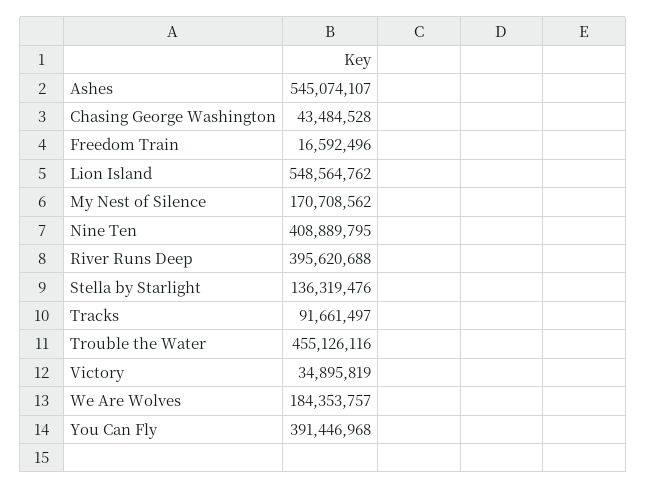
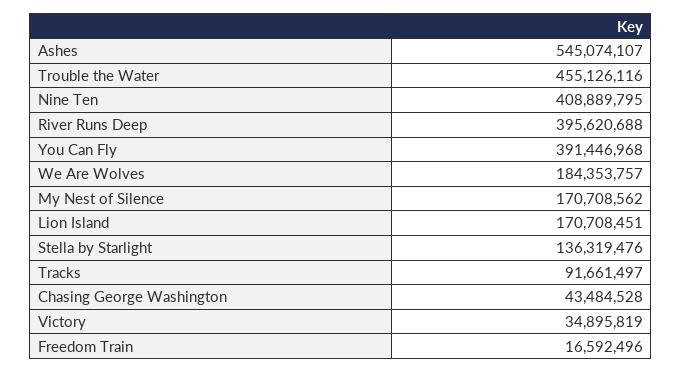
Lion Island: 548564762 -> 170708451

